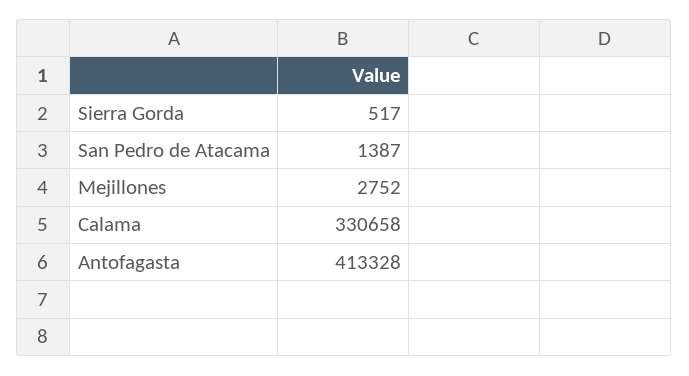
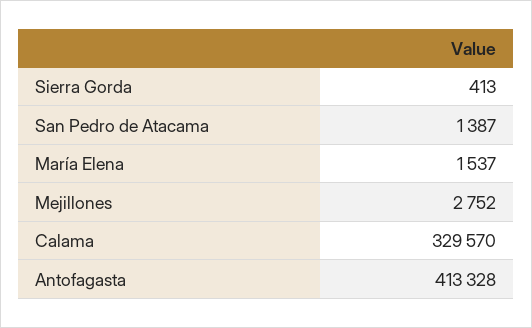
Sierra Gorda: 517 -> 413
Calama: 330658 -> 329570
María Elena: none -> 1537

